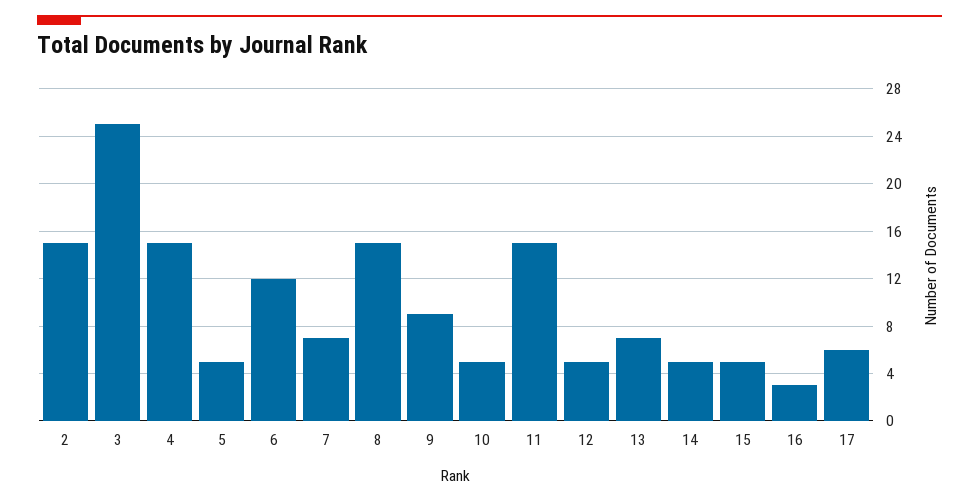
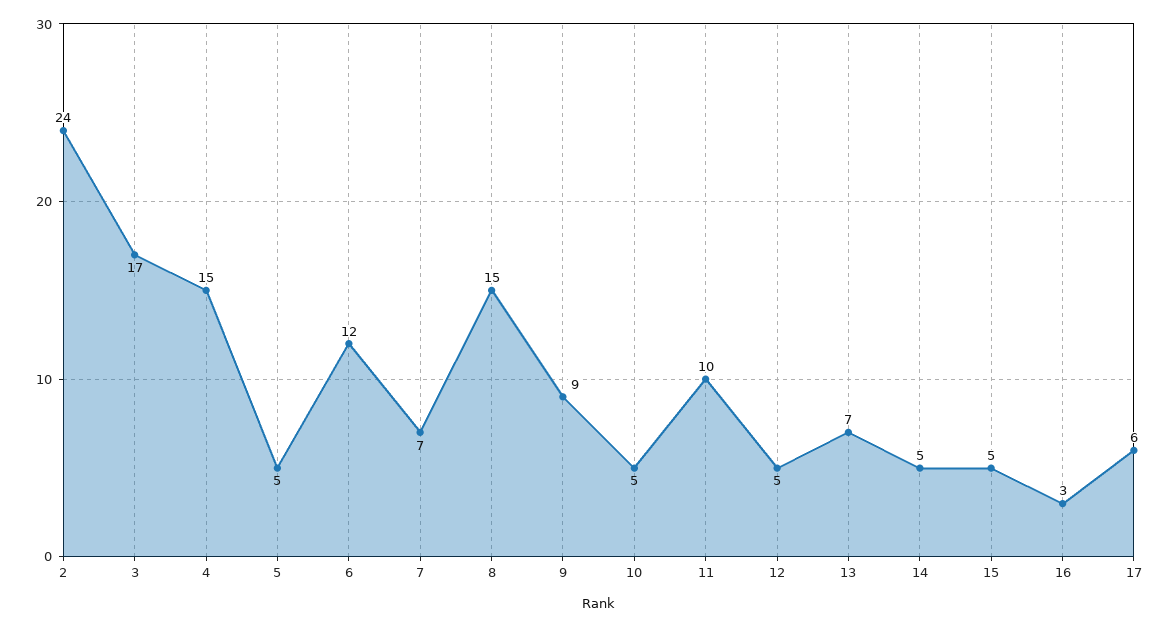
2: 15 -> 24
3: 25 -> 17
11: 15 -> 10

